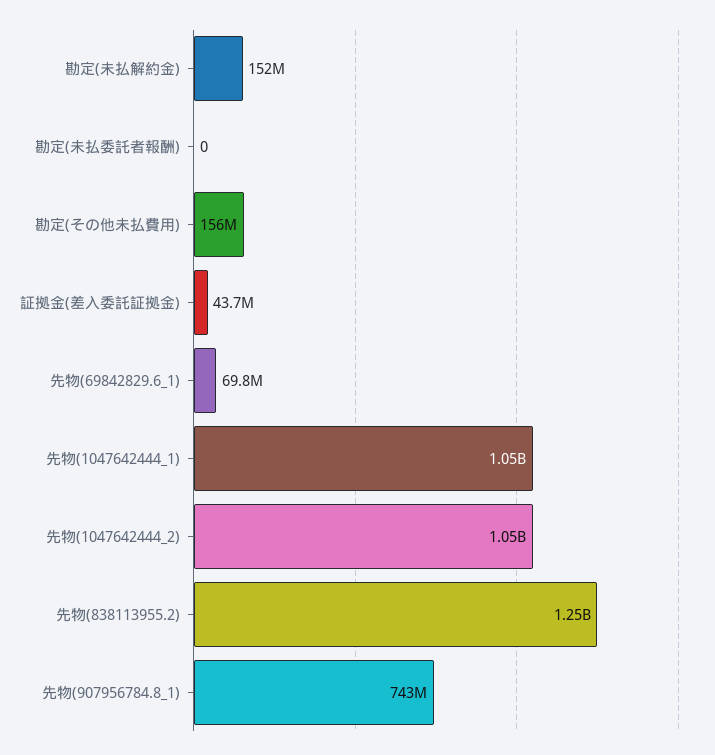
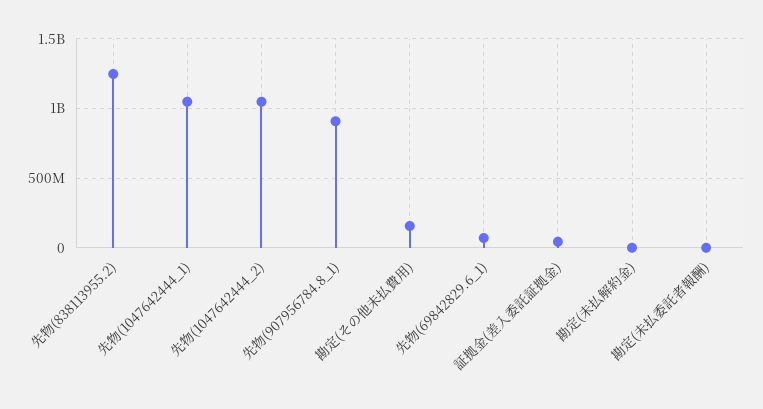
勘定(未払解約金): 152000000 -> 0
先物(907956784.8_1): 743000000 -> 900000000

